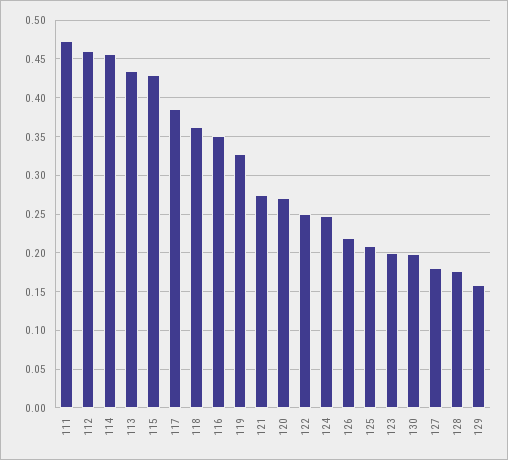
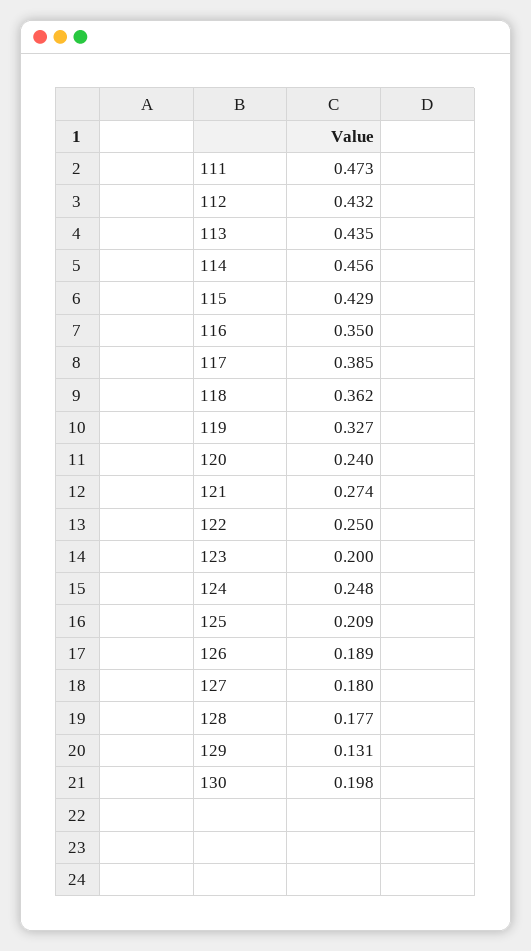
112: 0.46 -> 0.432
120: 0.27 -> 0.24
126: 0.22 -> 0.189
129: 0.16 -> 0.131

